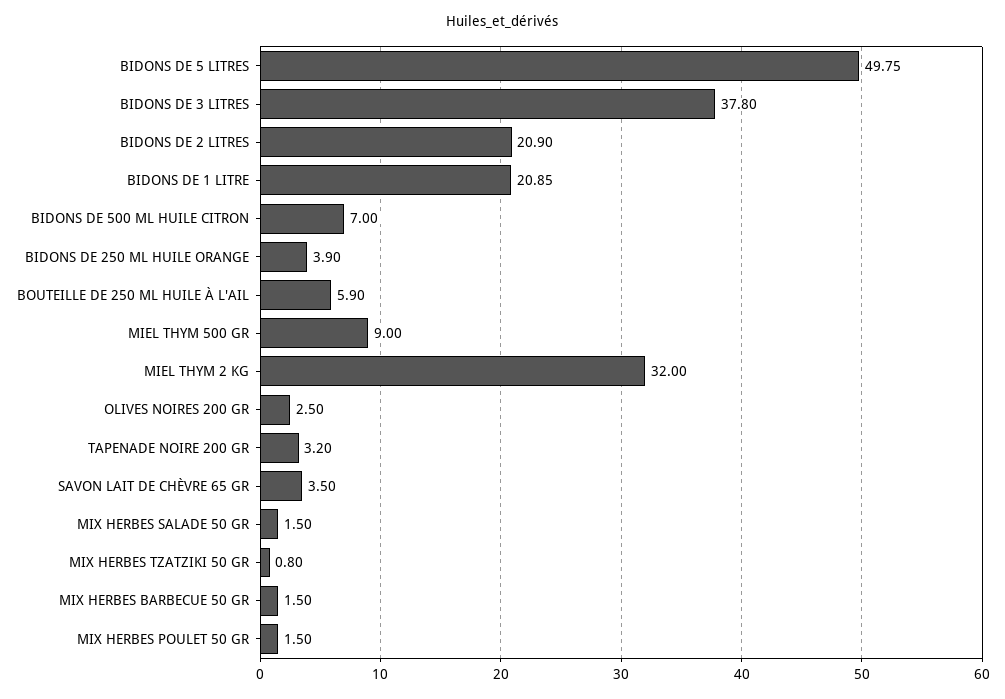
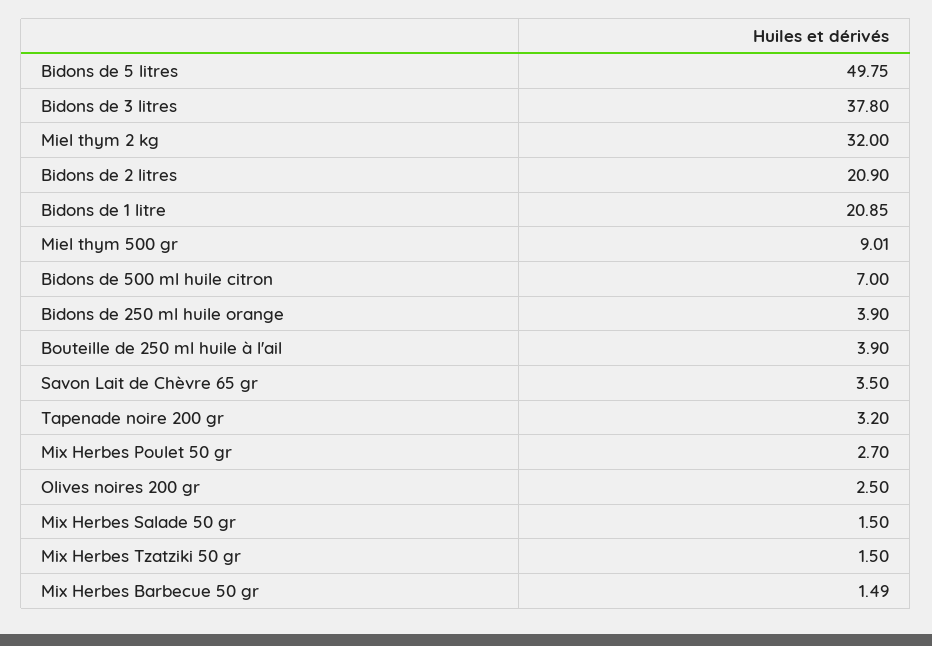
BOUTEILLE DE 250 ML HUILE À L'AIL: 5.9 -> 3.9
MIEL THYM 500 GR: 9 -> 9.01
MIX HERBES TZATZIKI 50 GR: 0.8 -> 1.5
MIX HERBES BARBECUE 50 GR: 1.5 -> 1.49
MIX HERBES POULET 50 GR: 1.5 -> 2.7

